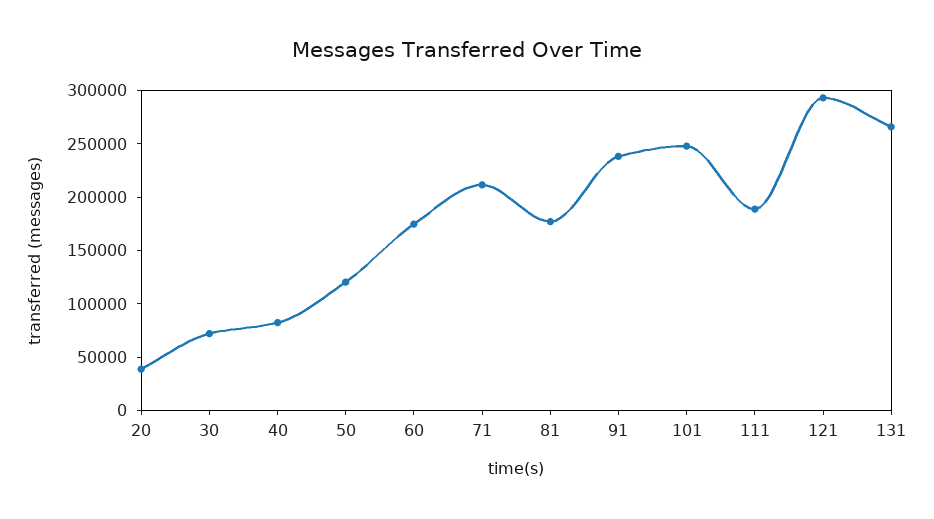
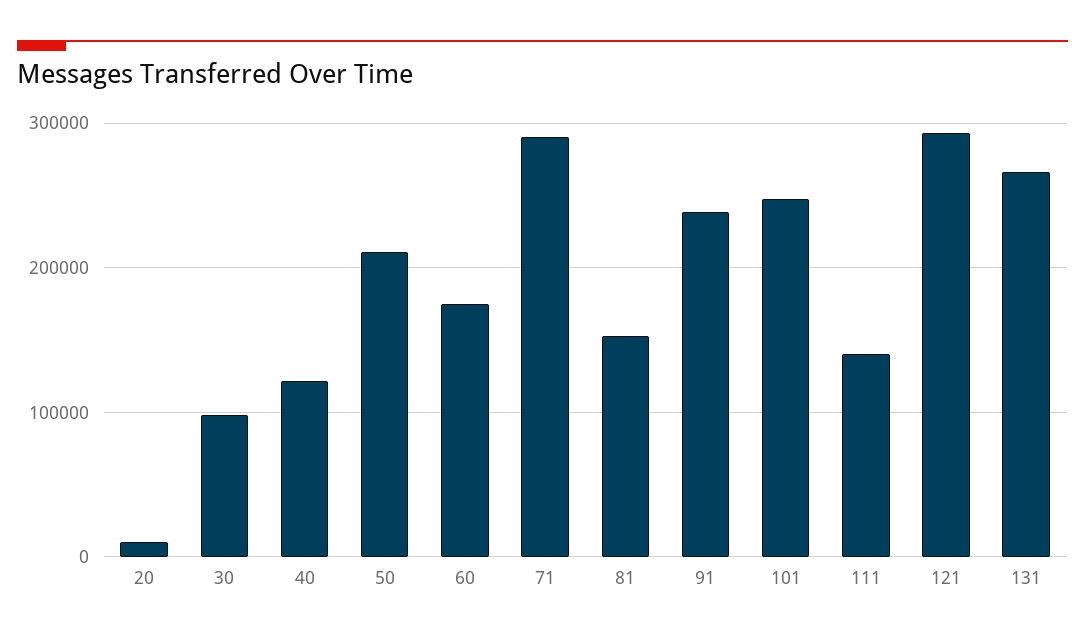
20: 40000 -> 10000
30: 70000 -> 100000
40: 80000 -> 120000
50: 120000 -> 210000
71: 210000 -> 290000
81: 180000 -> 150000
111: 190000 -> 140000

